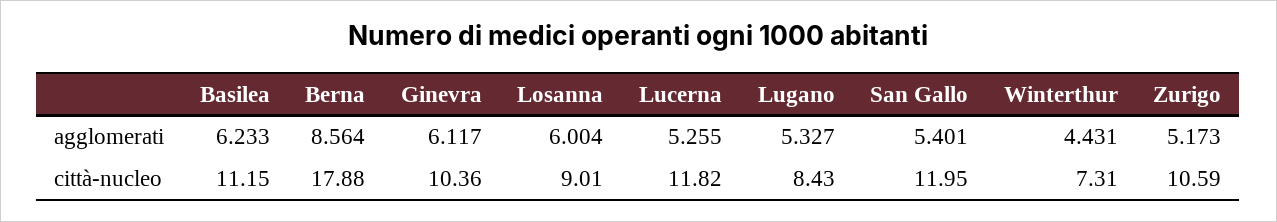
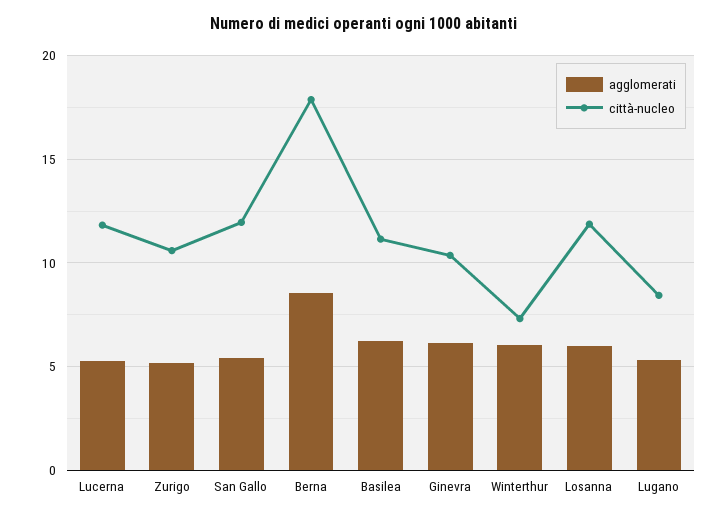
agglomerati, Winterthur: 4.431 -> 6
città-nucleo, Losanna: 9.01 -> 12

